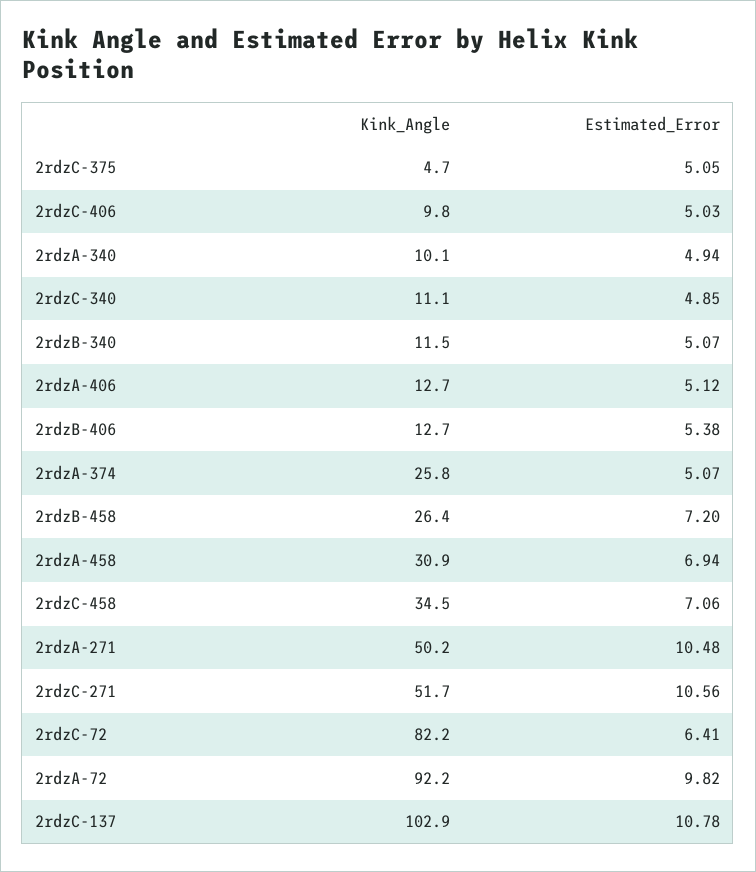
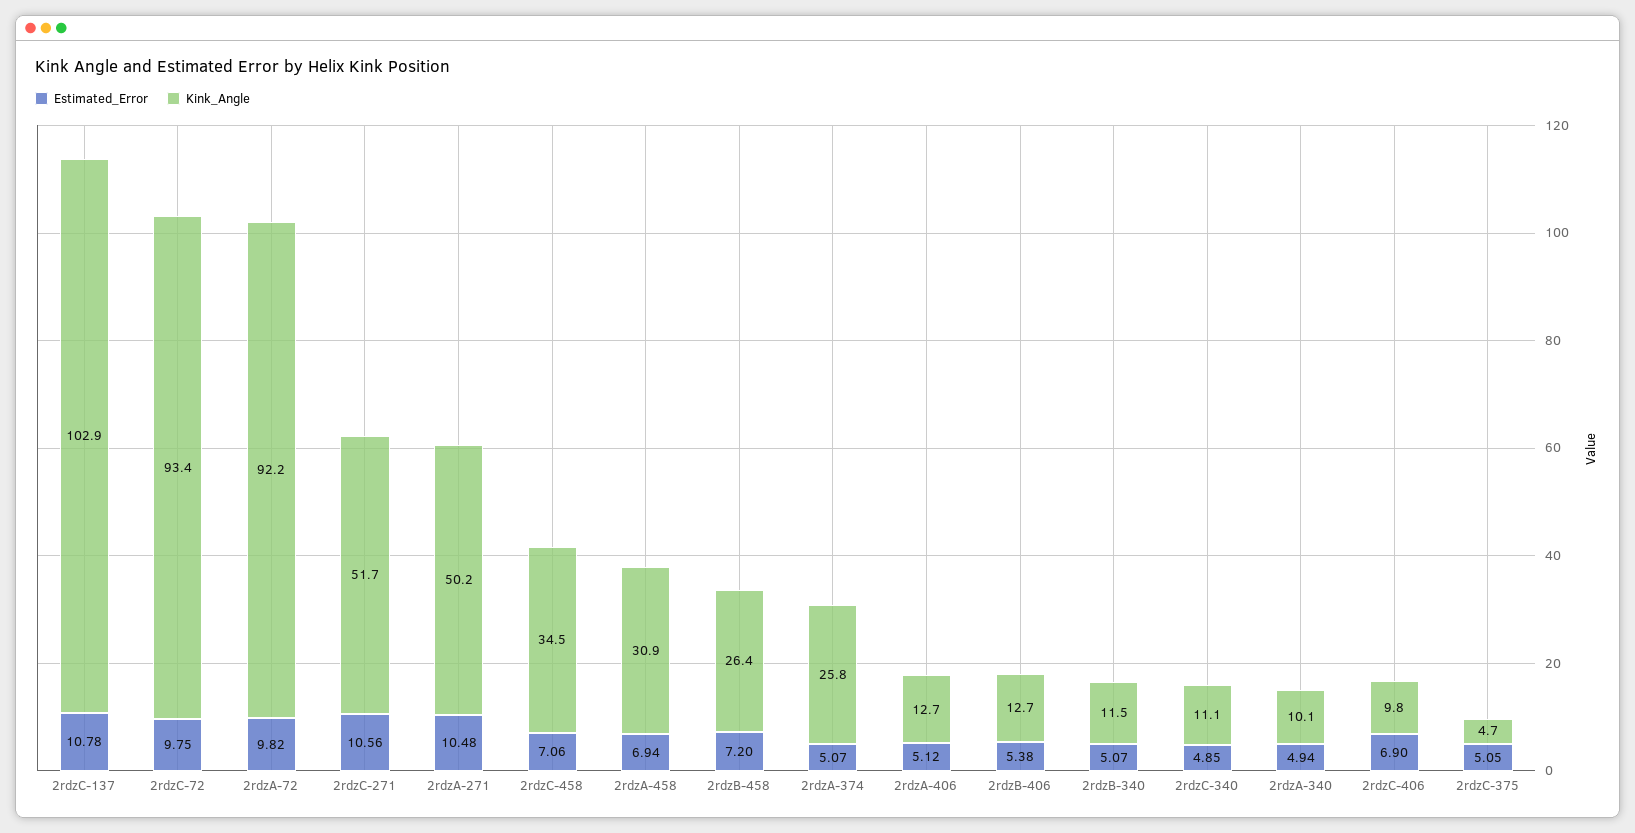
Estimated_Error, 2rdzC-406: 5.03 -> 6.9
Kink_Angle, 2rdzC-72: 82.2 -> 93.4
Estimated_Error, 2rdzC-72: 6.41 -> 9.75

